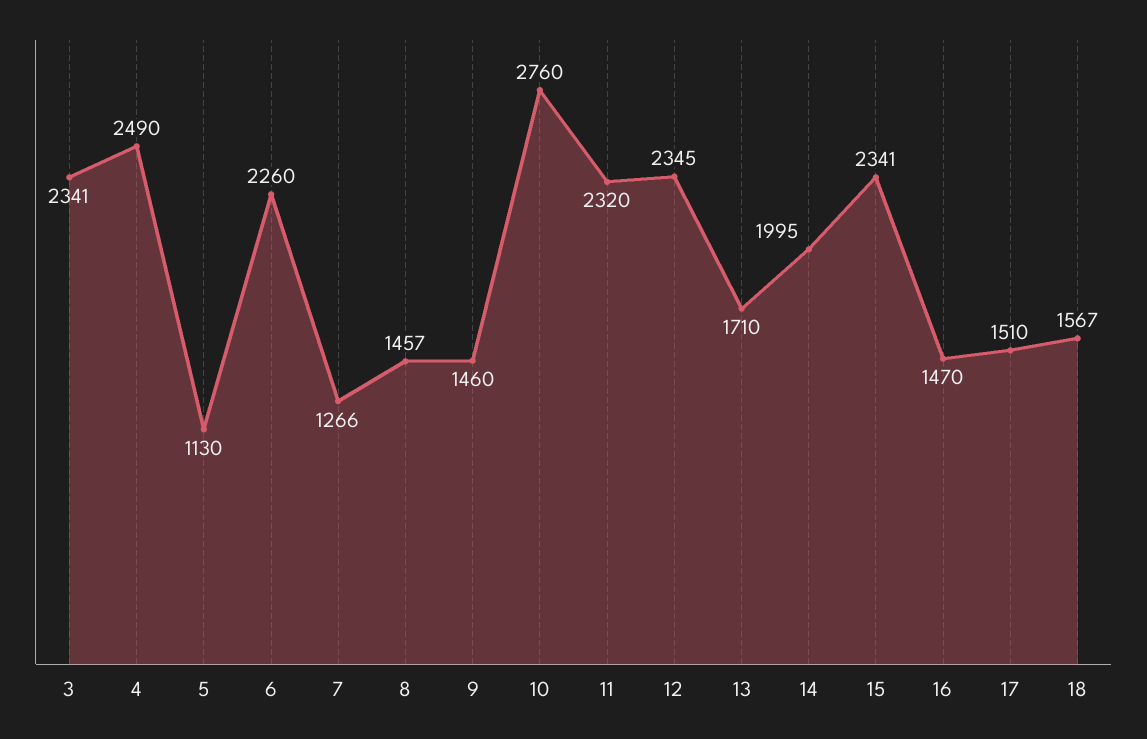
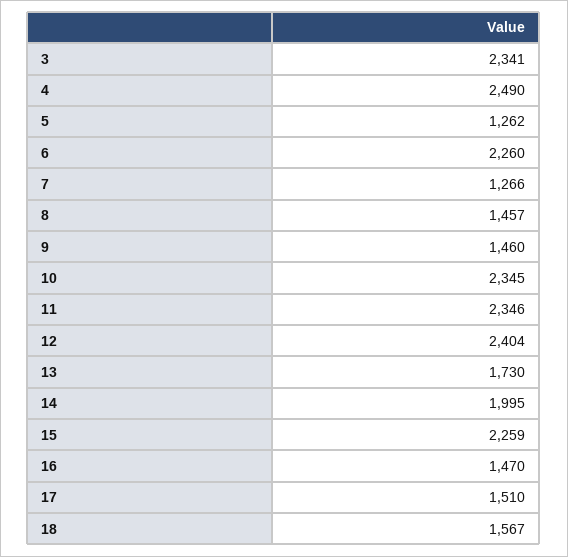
5: 1130 -> 1262
10: 2760 -> 2345
11: 2320 -> 2346
12: 2345 -> 2404
13: 1710 -> 1730
15: 2341 -> 2259

